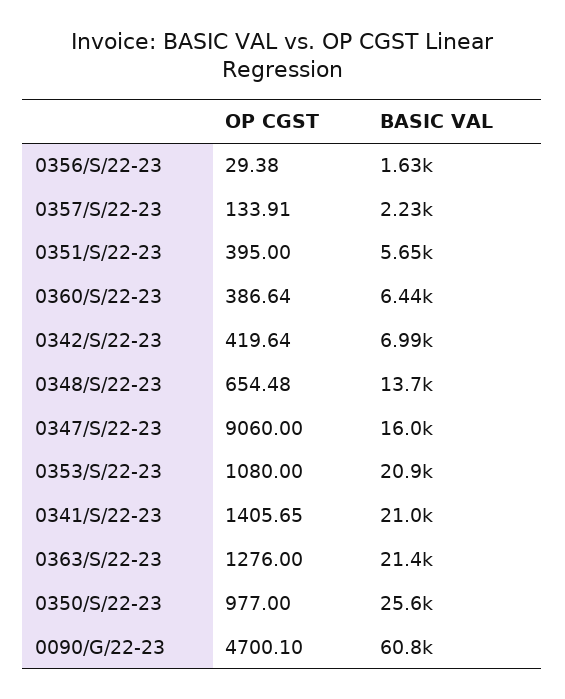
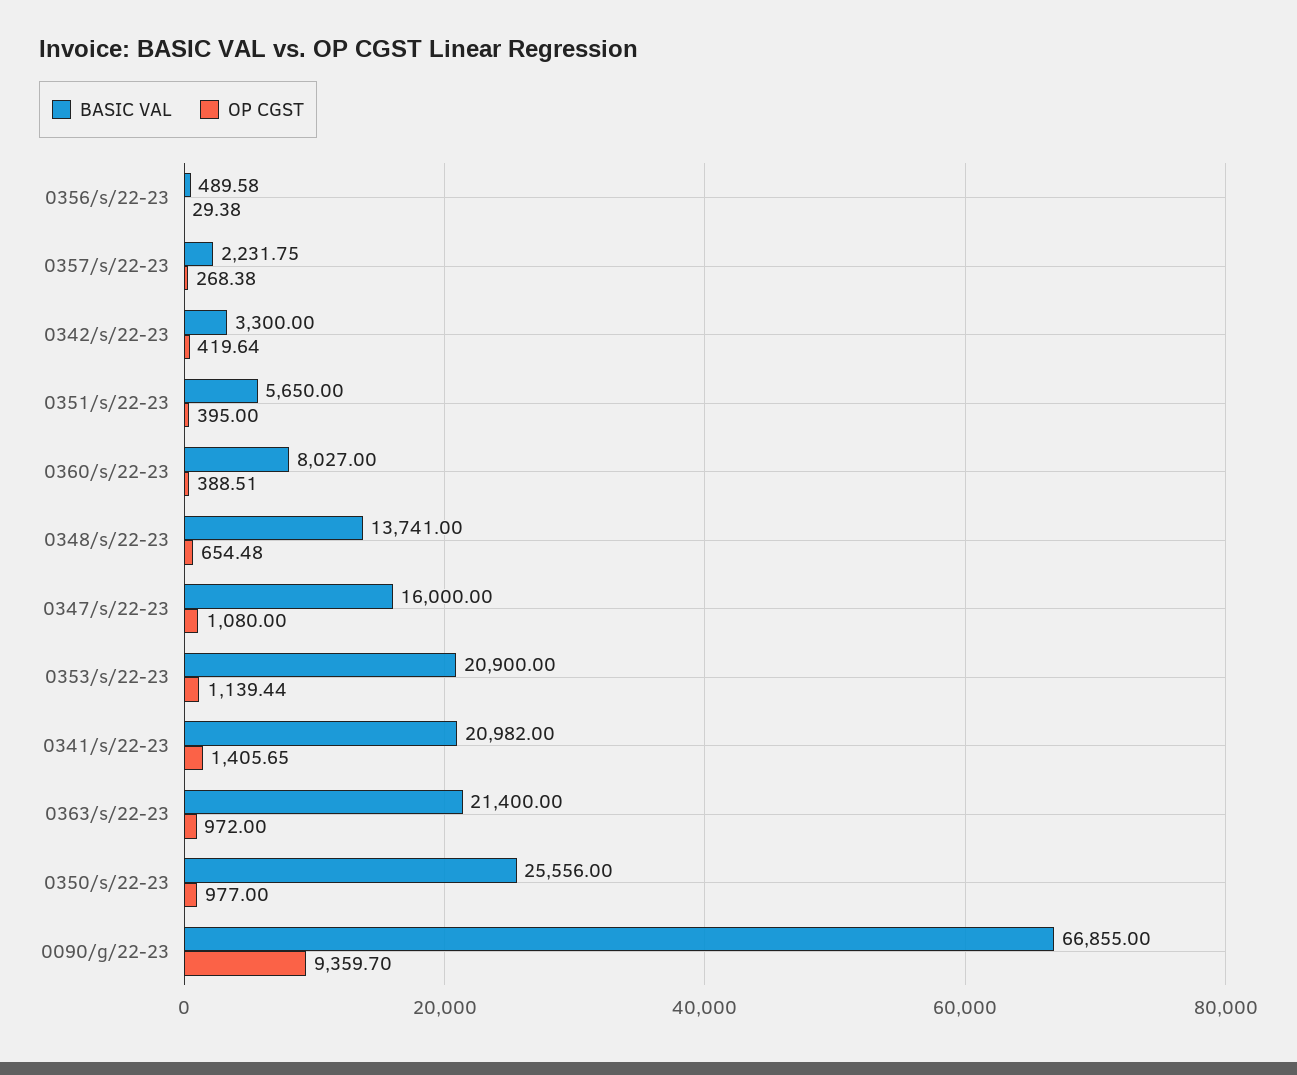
BASIC VAL, 0356/S/22-23: 1630 -> 489.58
OP CGST, 0357/S/22-23: 133.91 -> 268.38
OP CGST, 0360/S/22-23: 386.64 -> 388.51
BASIC VAL, 0360/S/22-23: 6440 -> 8027
BASIC VAL, 0342/S/22-23: 6990 -> 3300
OP CGST, 0347/S/22-23: 9060 -> 1080
OP CGST, 0353/S/22-23: 1080 -> 1139.44
OP CGST, 0363/S/22-23: 1276 -> 972
OP CGST, 0090/G/22-23: 4700.1 -> 9359.7
BASIC VAL, 0090/G/22-23: 60800 -> 66855

